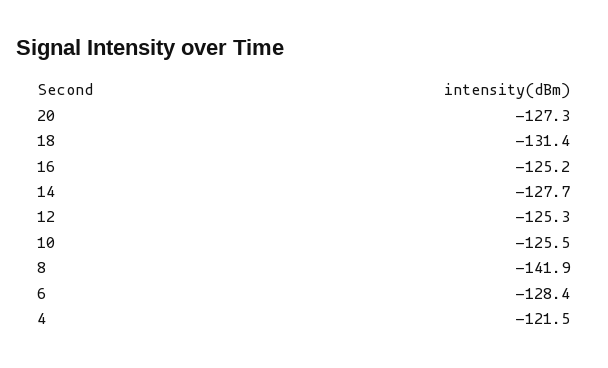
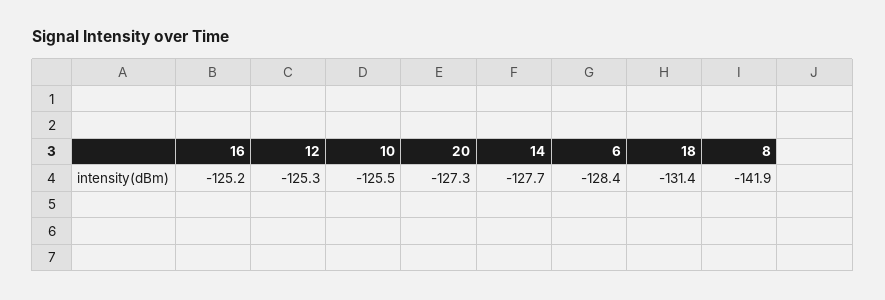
4: -121.5 -> none

